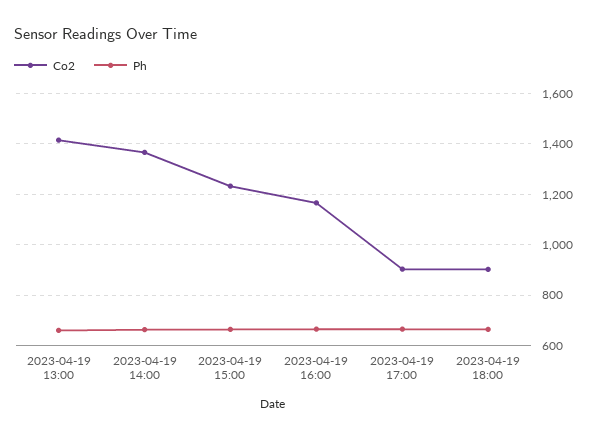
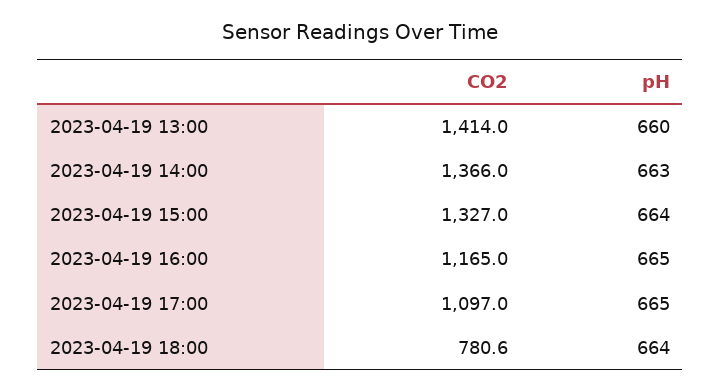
Co2, 2023-04-19 15:00: 1225 -> 1327
Co2, 2023-04-19 17:00: 900 -> 1097
Co2, 2023-04-19 18:00: 900 -> 780.6

